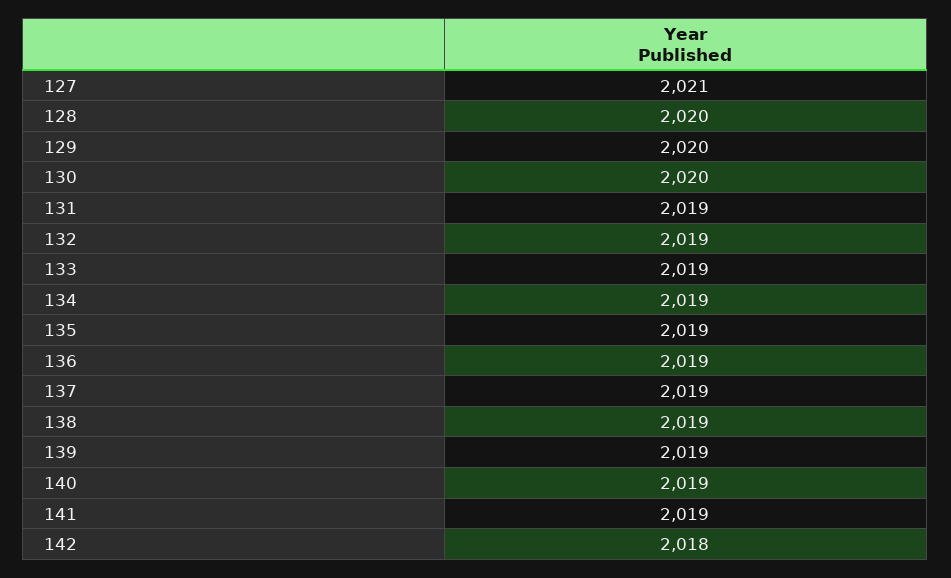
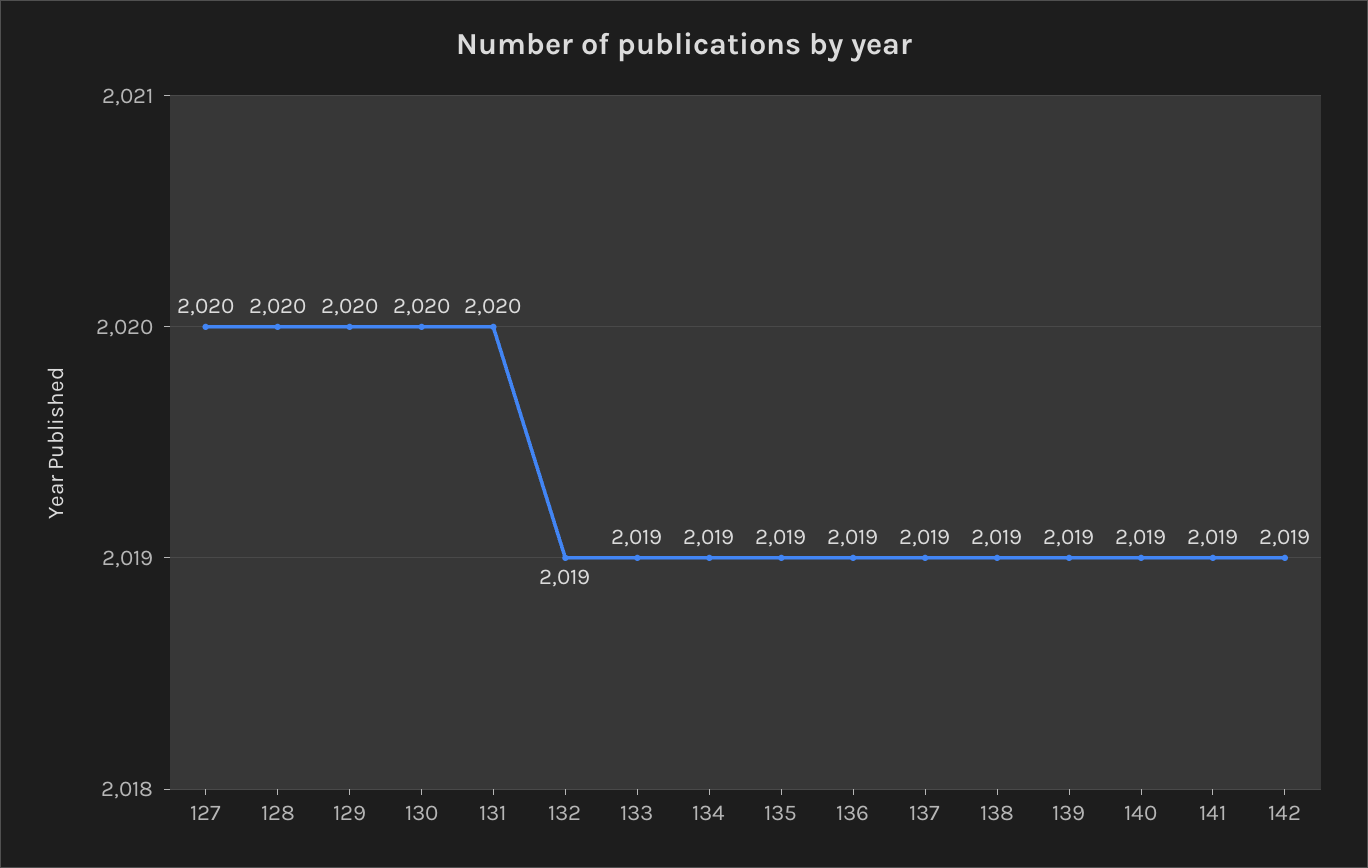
127: 2021 -> 2020
131: 2019 -> 2020
142: 2018 -> 2019

